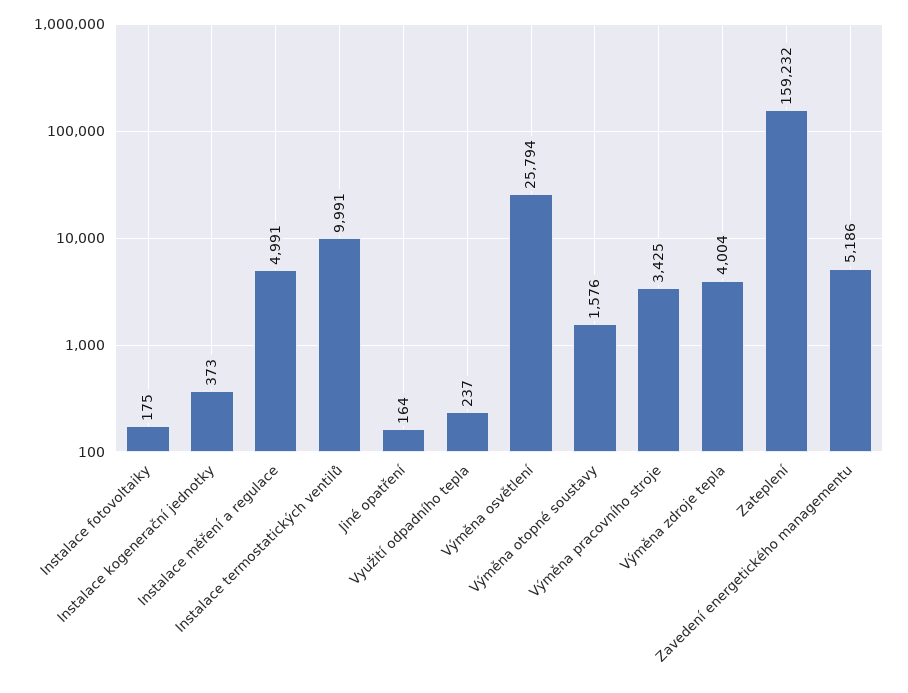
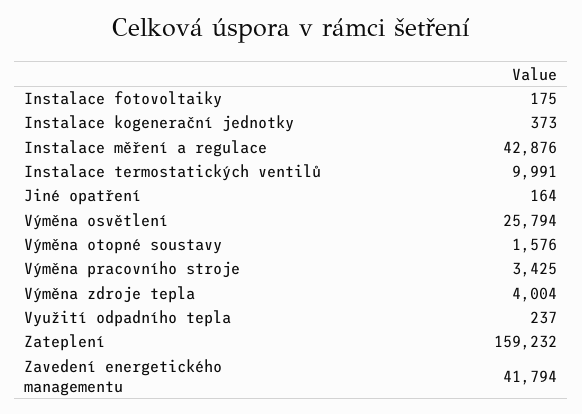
Instalace měření a regulace: 4991 -> 42876
Zavedení energetického managementu: 5186 -> 41794

